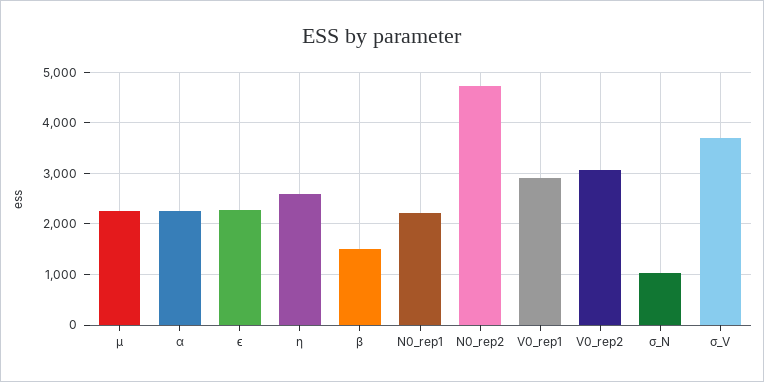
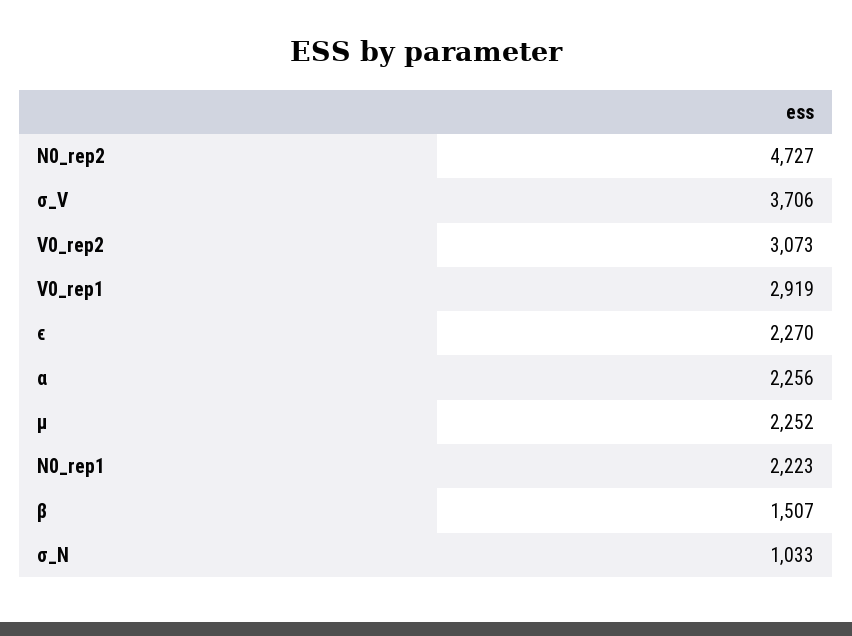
η: 2600 -> none

